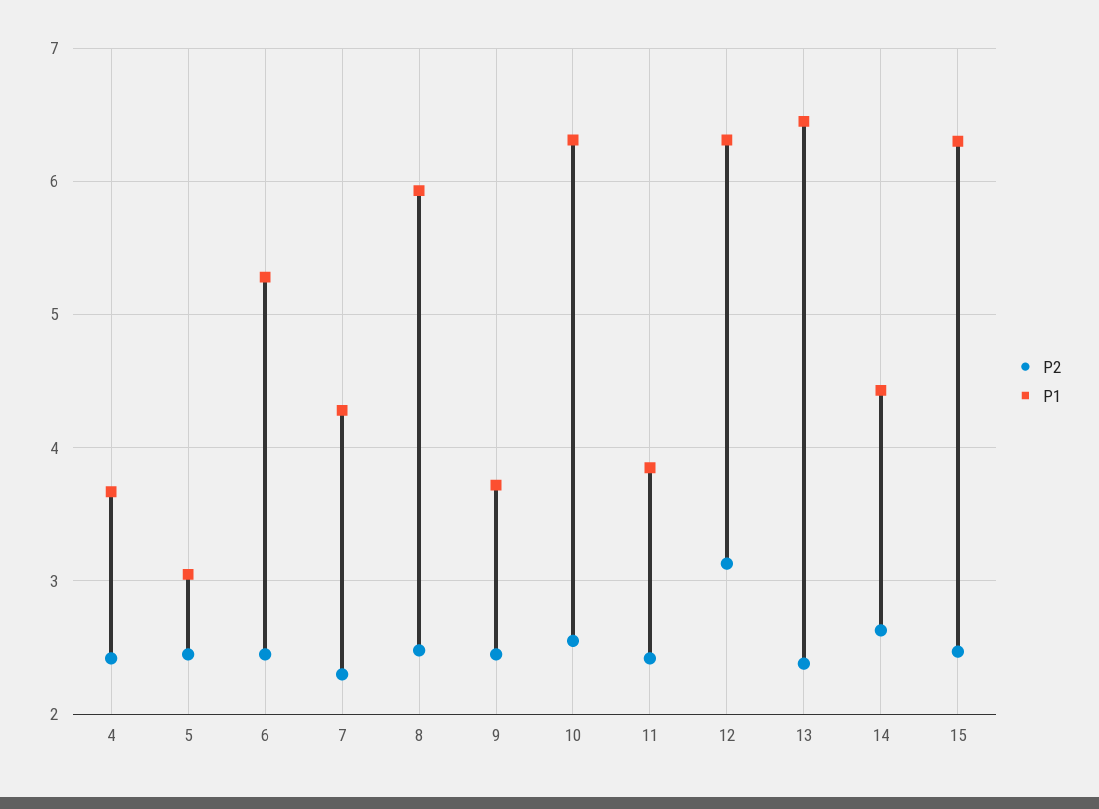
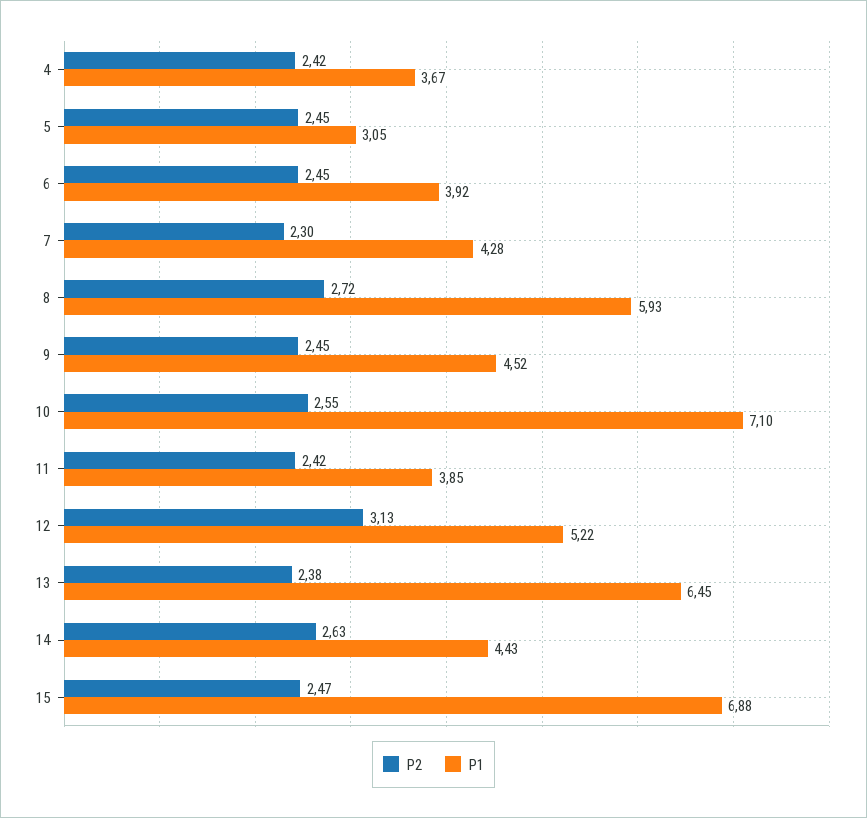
P1, 6: 5.3 -> 3.92
P2, 8: 2.5 -> 2.72
P1, 9: 3.7 -> 4.52
P1, 10: 6.3 -> 7.1
P1, 12: 6.3 -> 5.22
P1, 15: 6.3 -> 6.88

